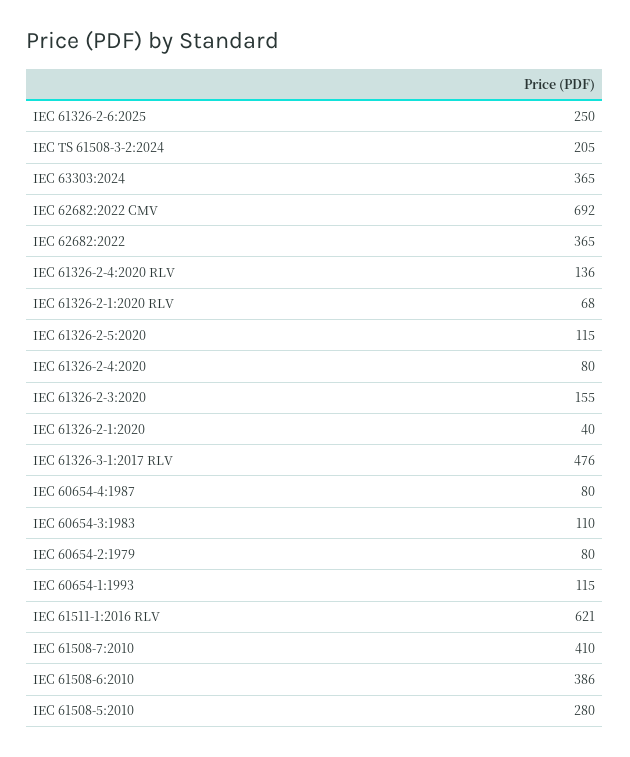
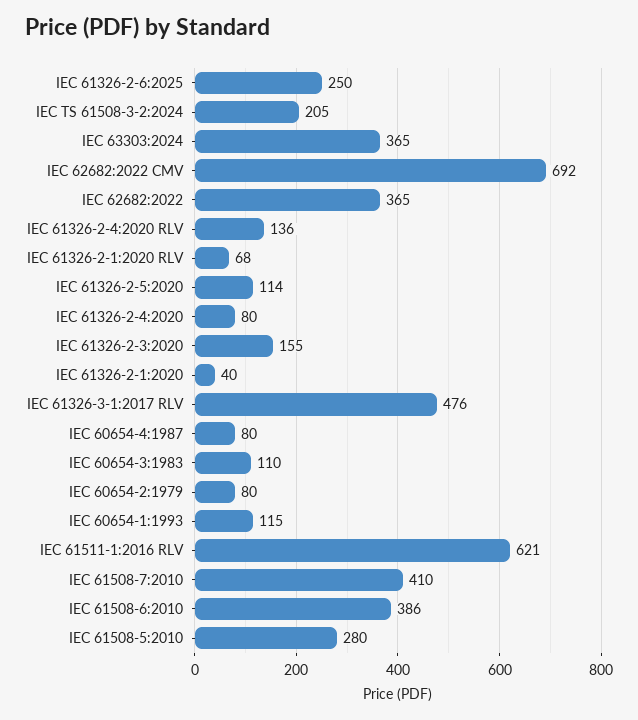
IEC 61326-2-5:2020: 115 -> 114

